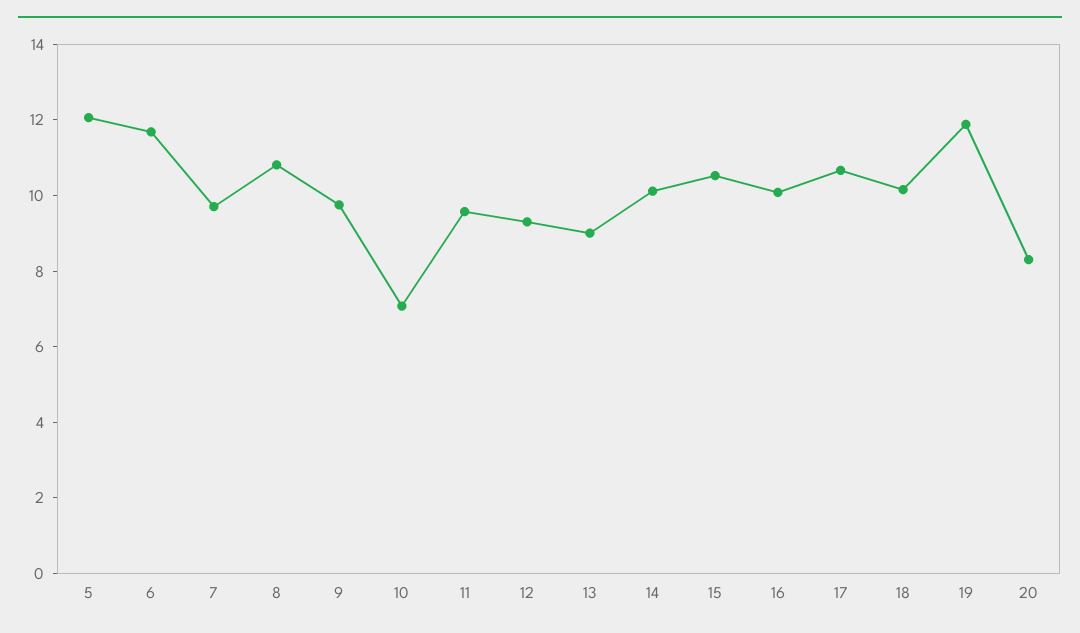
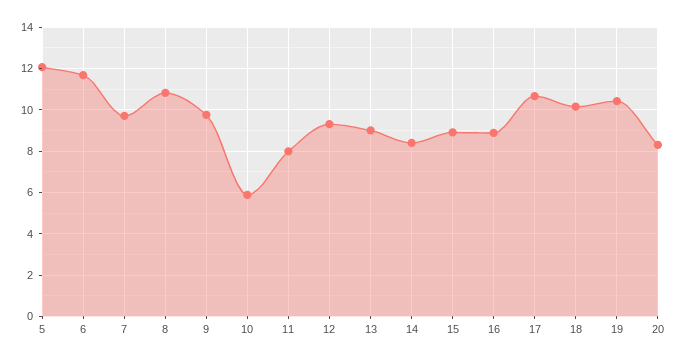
10: 7 -> 6
11: 9.5 -> 8
14: 10 -> 8.5
15: 10.5 -> 9
16: 10 -> 9
19: 12 -> 10.5

